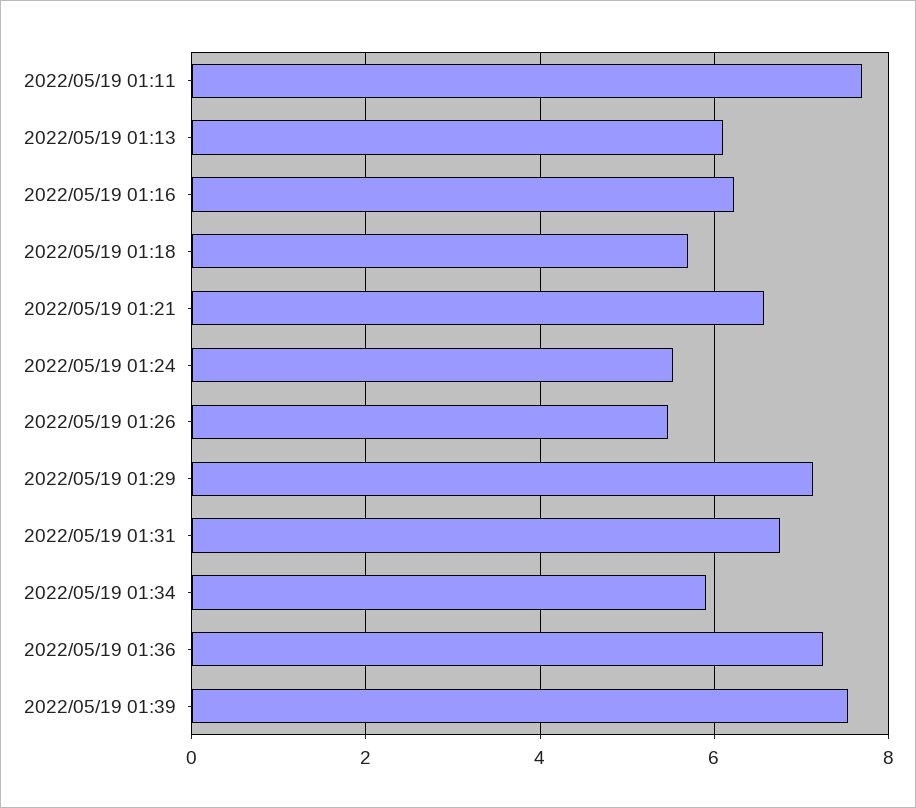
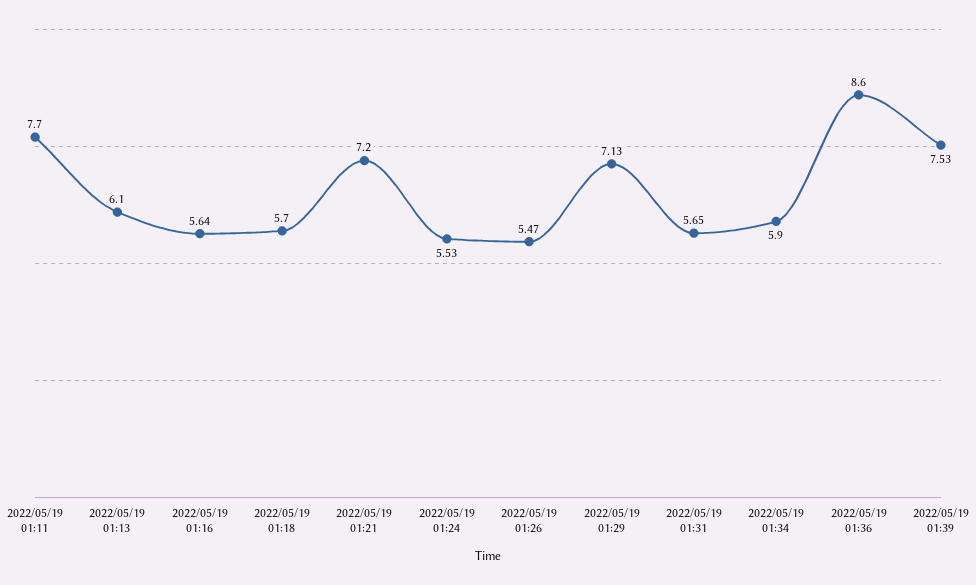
2022/05/19 01:16: 6.2 -> 5.64
2022/05/19 01:21: 6.6 -> 7.2
2022/05/19 01:31: 6.8 -> 5.65
2022/05/19 01:36: 7.2 -> 8.6

